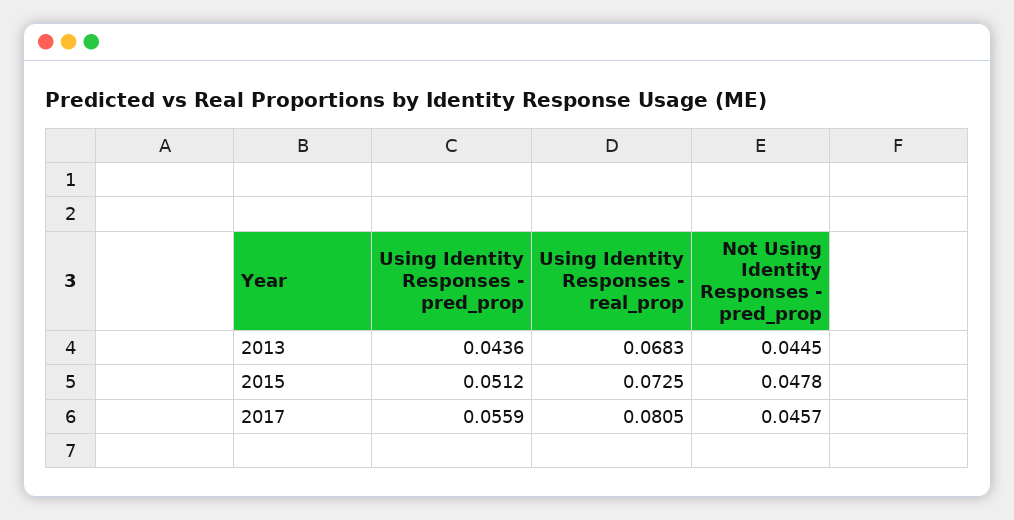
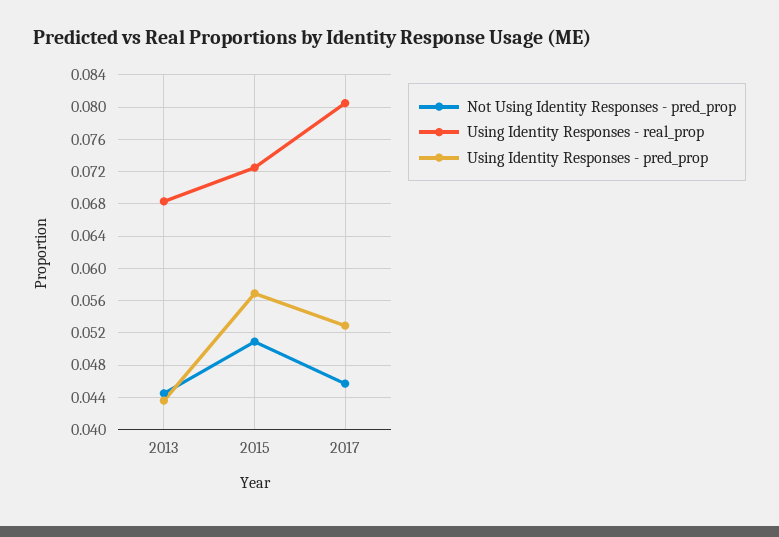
Using Identity Responses - pred_prop, 2015: 0.0512 -> 0.057
Not Using Identity Responses - pred_prop, 2015: 0.0478 -> 0.051
Using Identity Responses - pred_prop, 2017: 0.0559 -> 0.053

